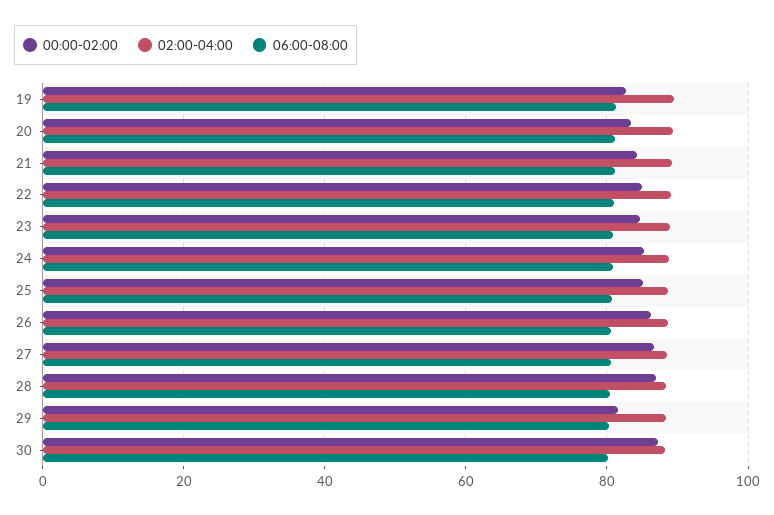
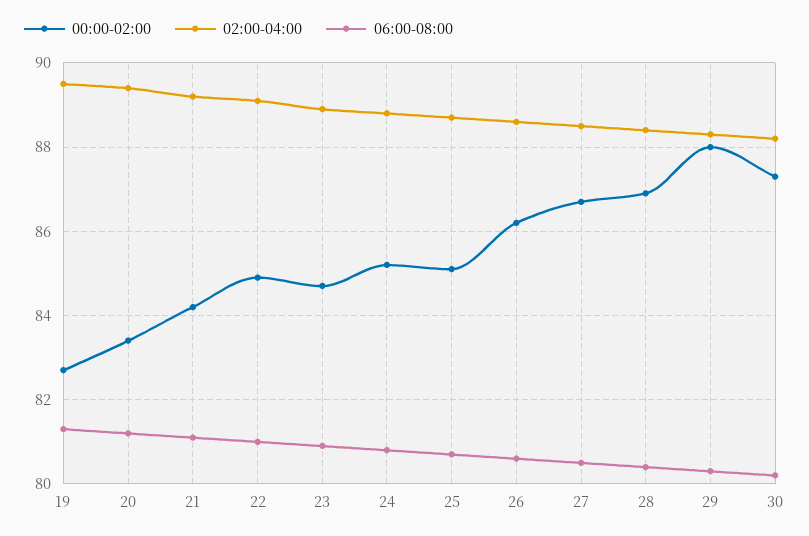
00:00-02:00, 29: 82 -> 88

